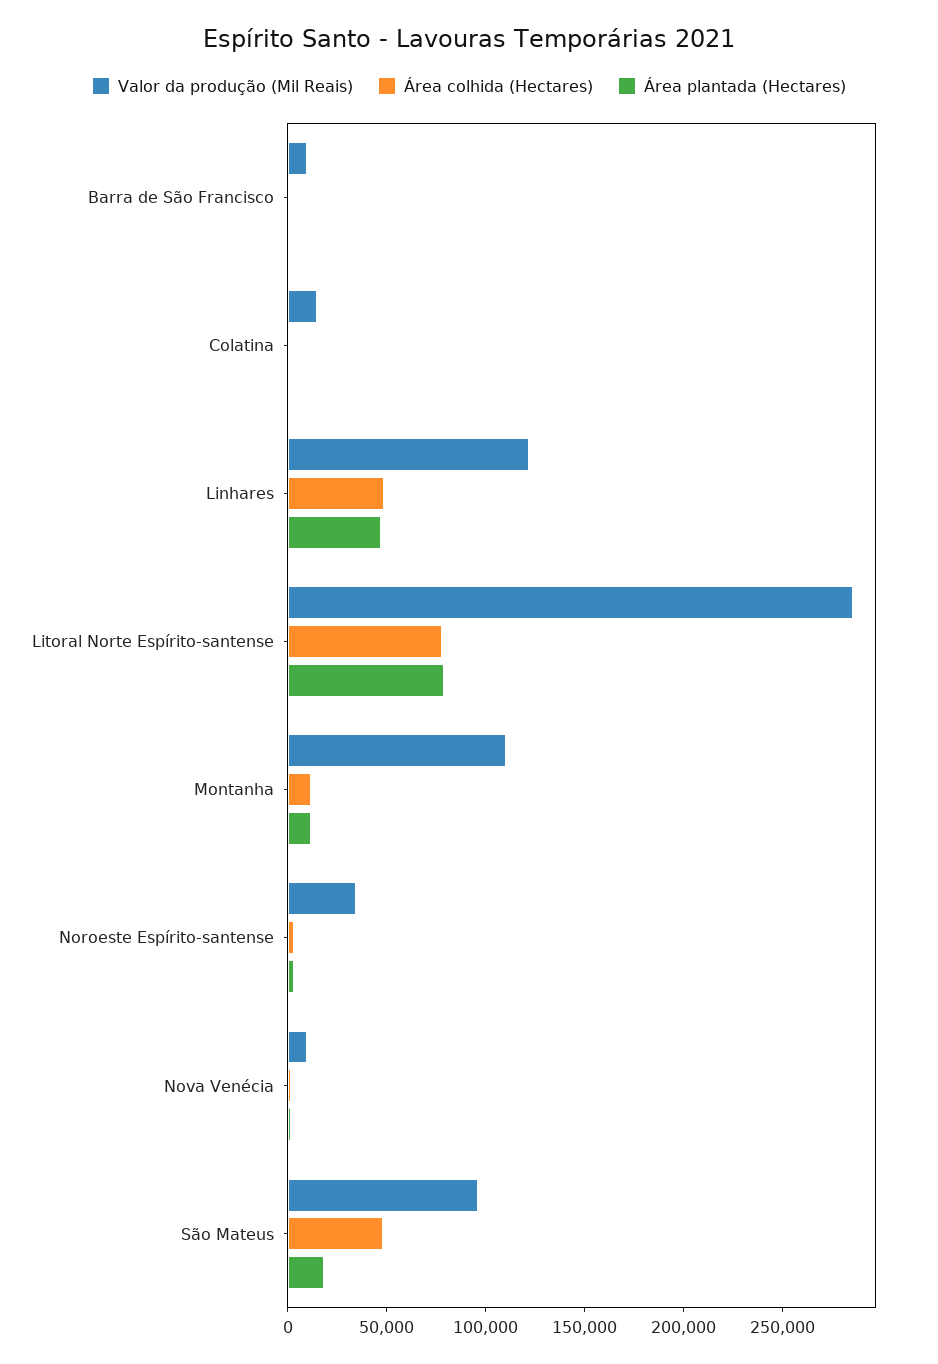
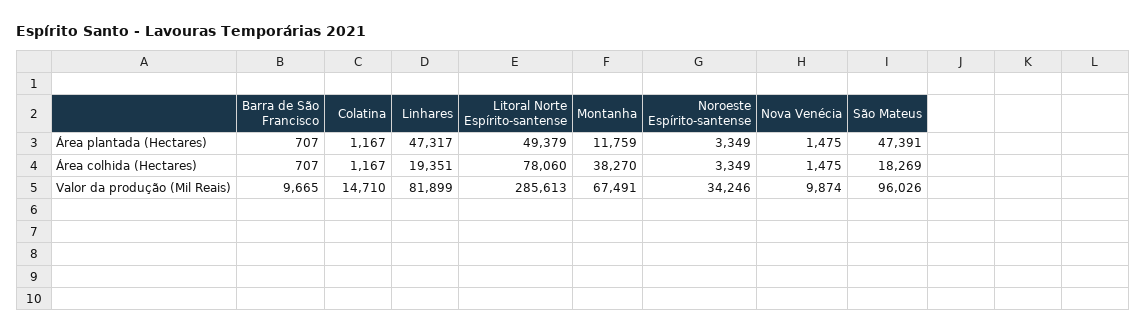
Valor da produção (Mil Reais), Linhares: 120000 -> 81899
Área colhida (Hectares), Linhares: 50000 -> 19351
Área plantada (Hectares), Litoral Norte Espírito-santense: 80000 -> 49379
Valor da produção (Mil Reais), Montanha: 110000 -> 67491
Área colhida (Hectares), Montanha: 10000 -> 38270
Área colhida (Hectares), São Mateus: 50000 -> 18269
Área plantada (Hectares), São Mateus: 20000 -> 47391

